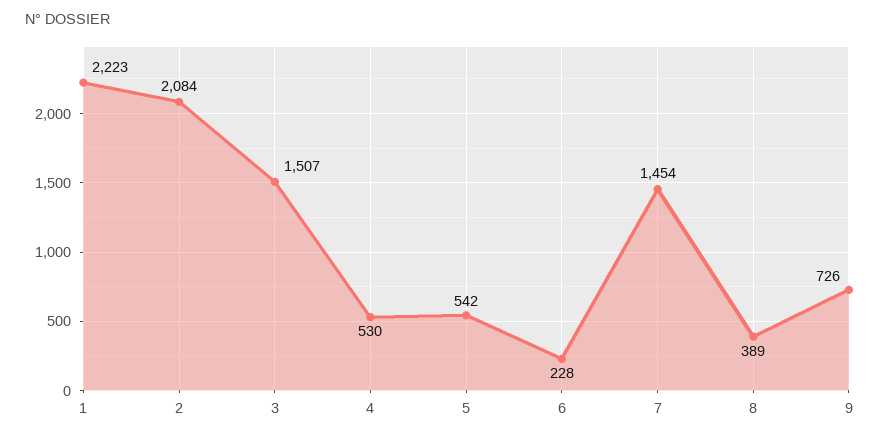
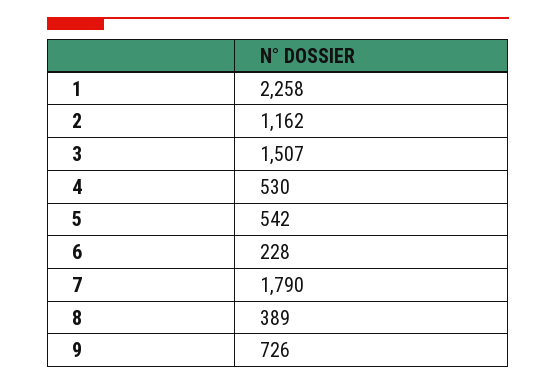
1: 2223 -> 2258
2: 2084 -> 1162
7: 1454 -> 1790

